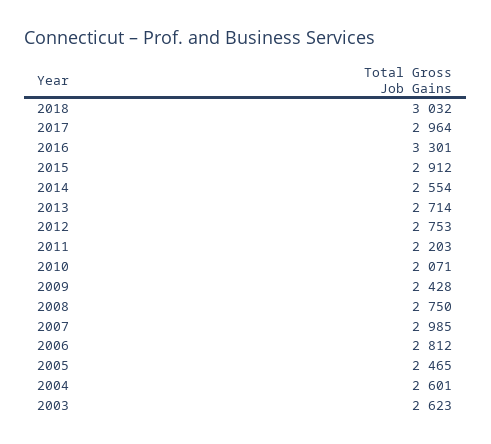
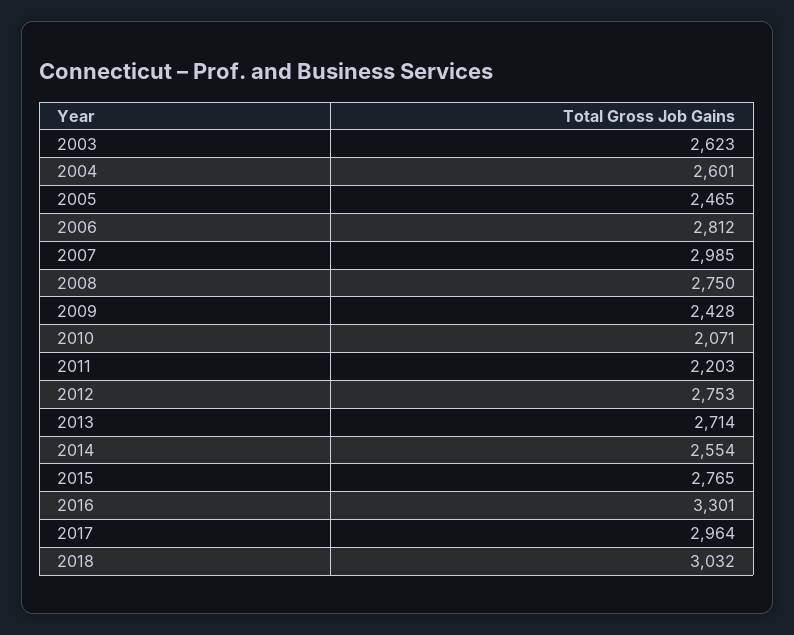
2015: 2912 -> 2765

